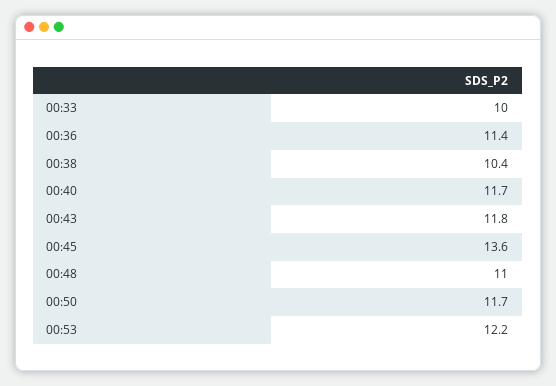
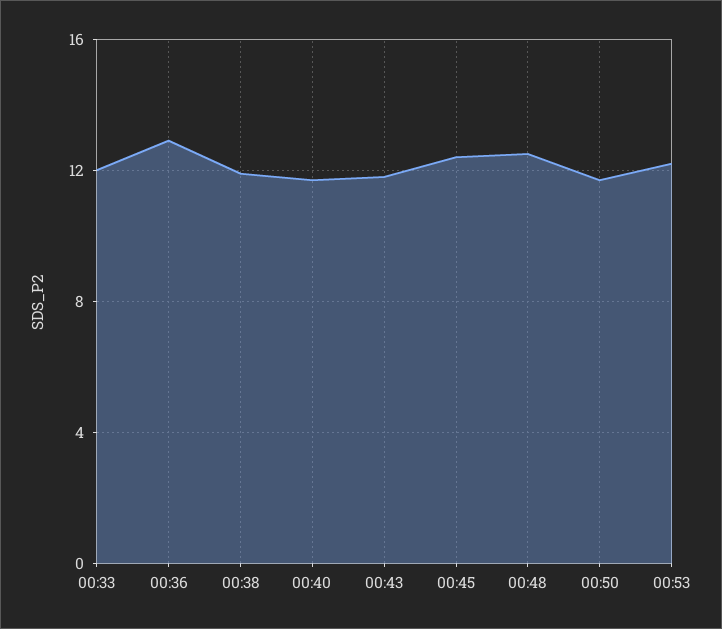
00:33: 10 -> 12
00:36: 11.4 -> 13
00:38: 10.4 -> 12
00:45: 13.6 -> 12.5
00:48: 11 -> 12.5

